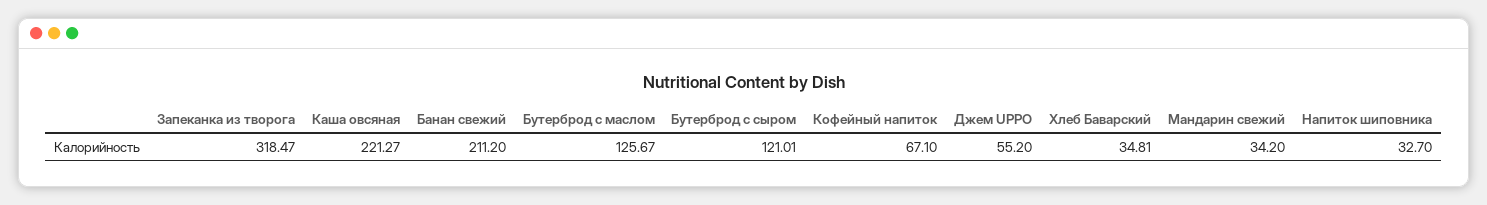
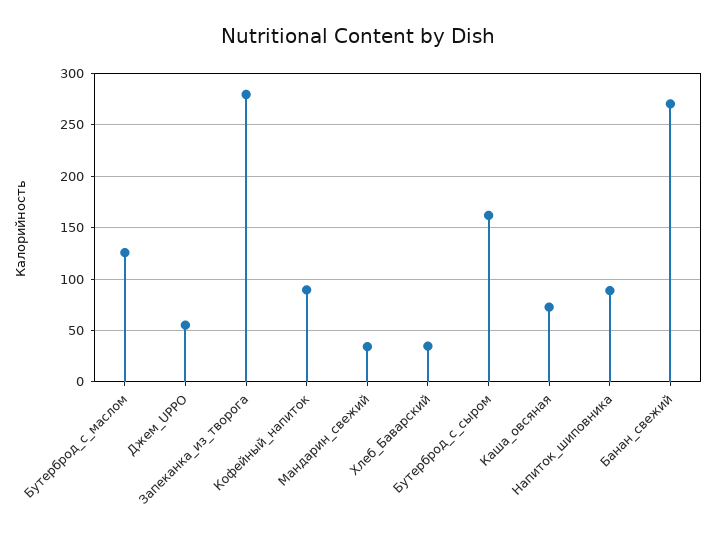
Запеканка из творога: 318.47 -> 280
Каша овсяная: 221.27 -> 70
Банан свежий: 211.2 -> 270
Бутерброд с сыром: 121.01 -> 160
Кофейный напиток: 67.1 -> 90
Напиток шиповника: 32.7 -> 90

